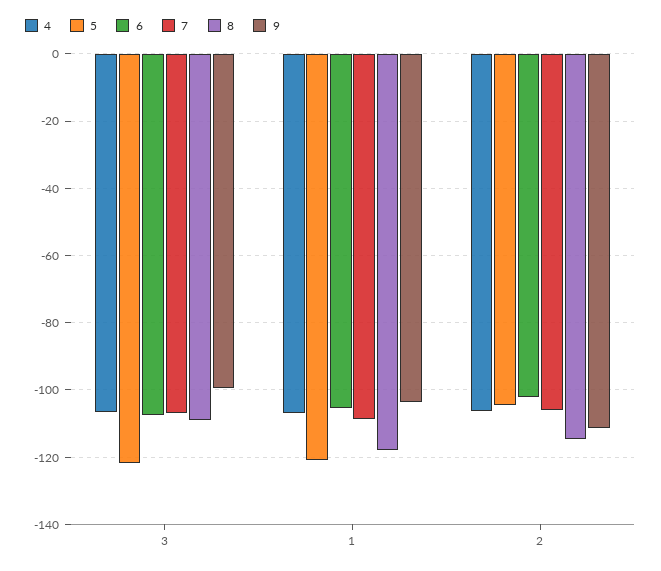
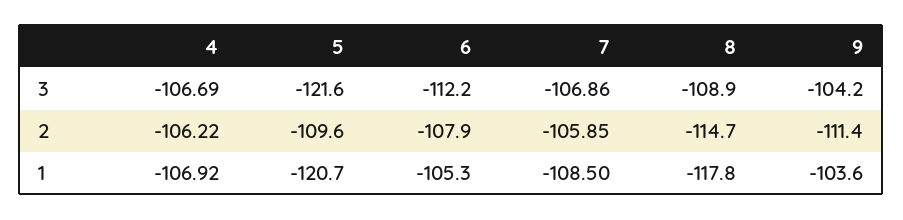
6, 3: -108 -> -112.2
9, 3: -100 -> -104.2
5, 2: -104 -> -109.6
6, 2: -102 -> -107.9

